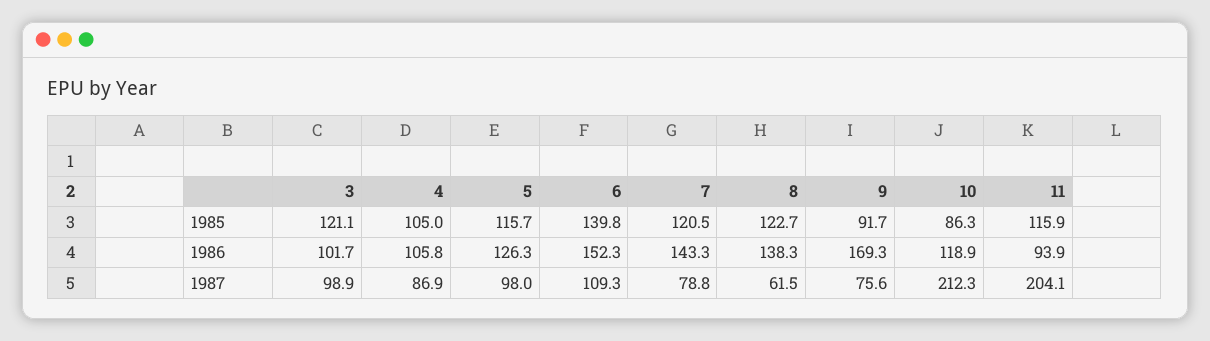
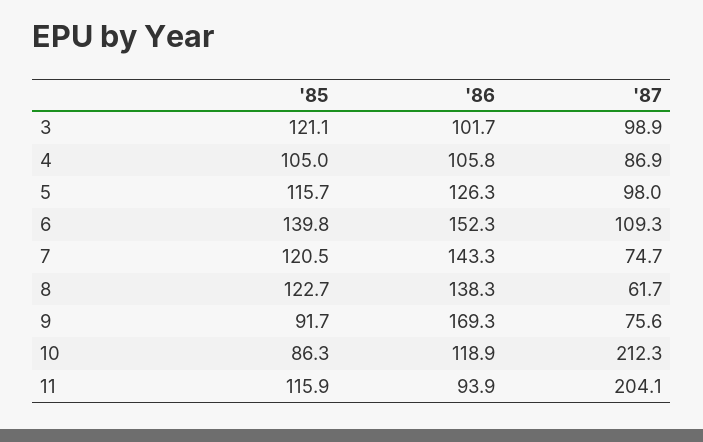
7, 1987: 78.8 -> 74.7
8, 1987: 61.5 -> 61.7

